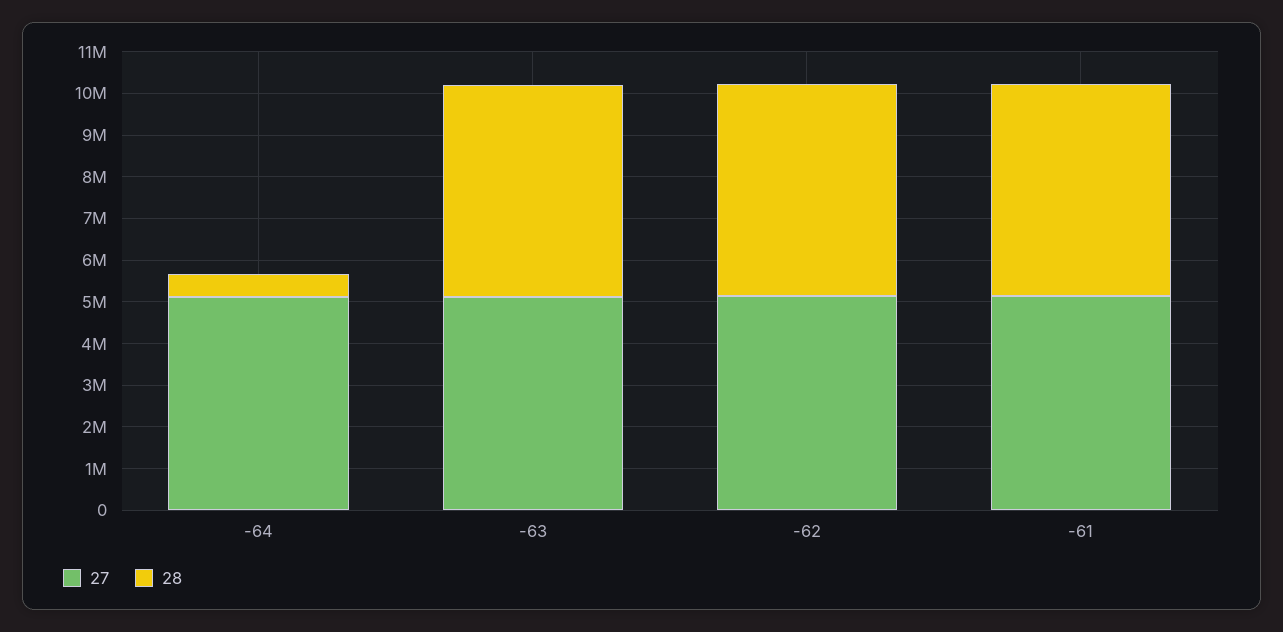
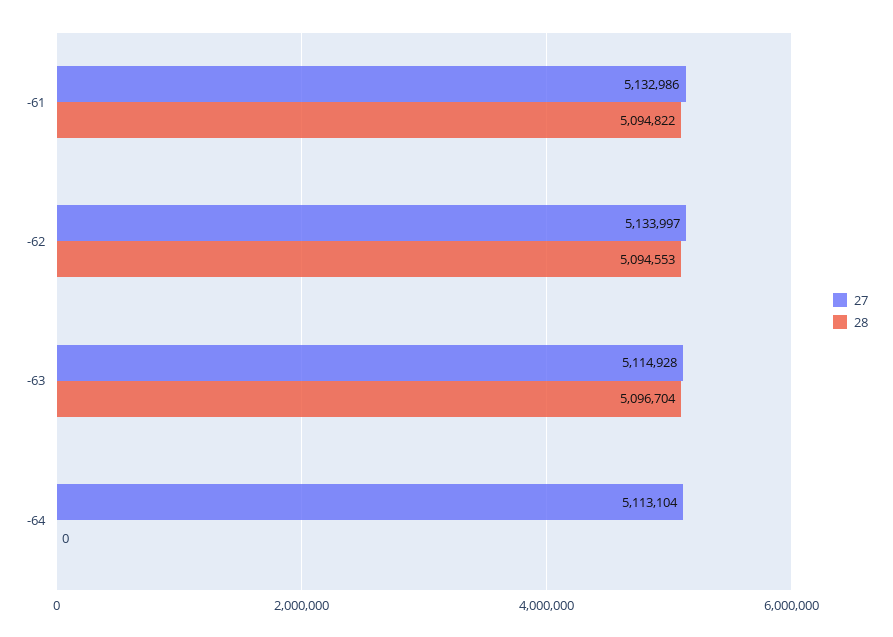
28, -64: 600000 -> 0

